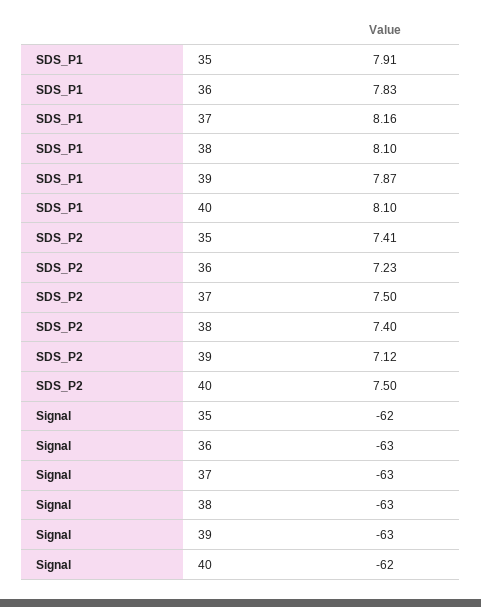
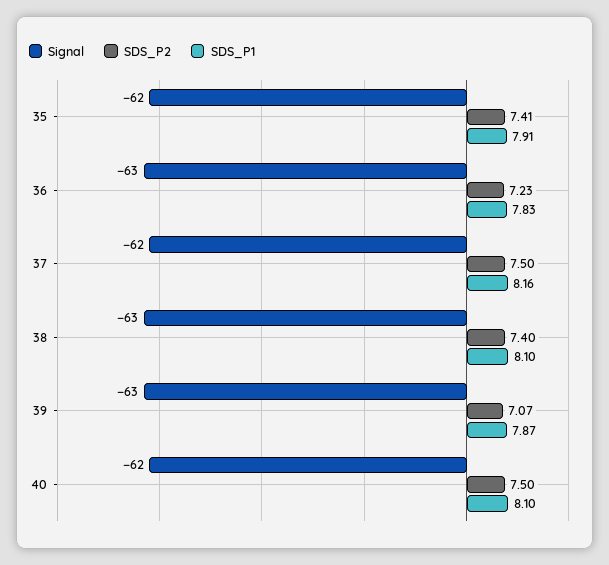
SDS_P2, 39: 7.12 -> 7.07
Signal, 37: -63 -> -62

